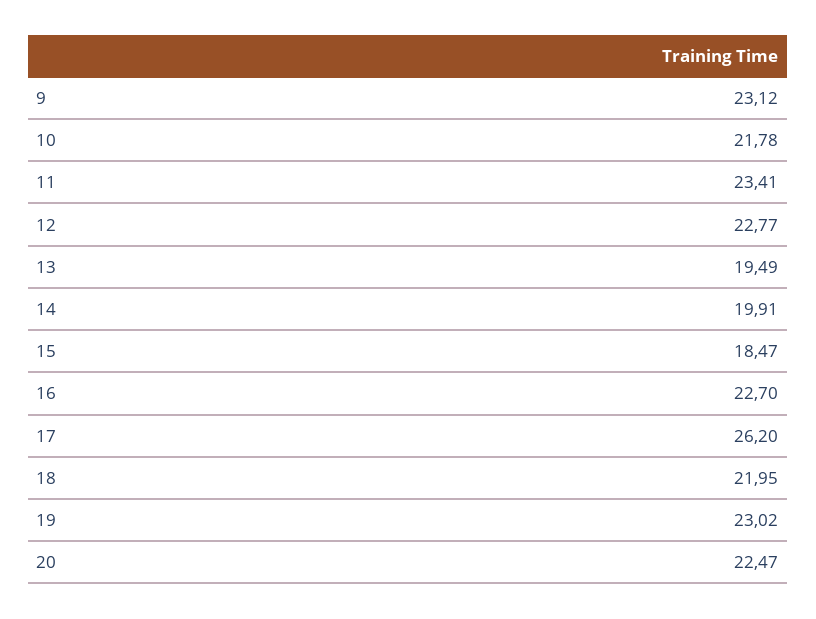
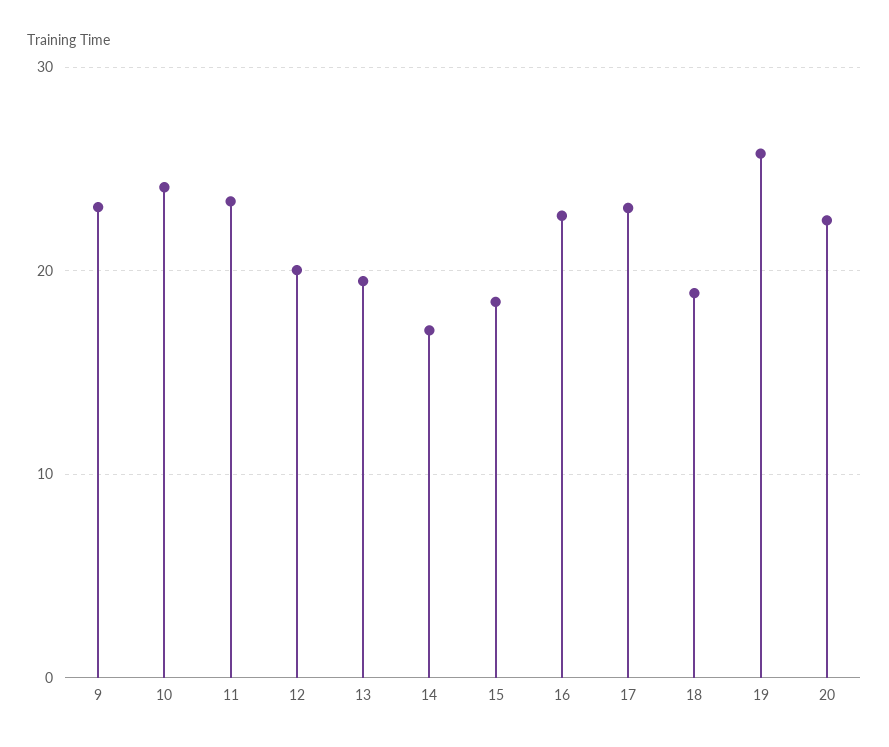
10: 21.78 -> 24
12: 22.77 -> 20
14: 19.91 -> 17
17: 26.2 -> 23
18: 21.95 -> 19
19: 23.02 -> 26

